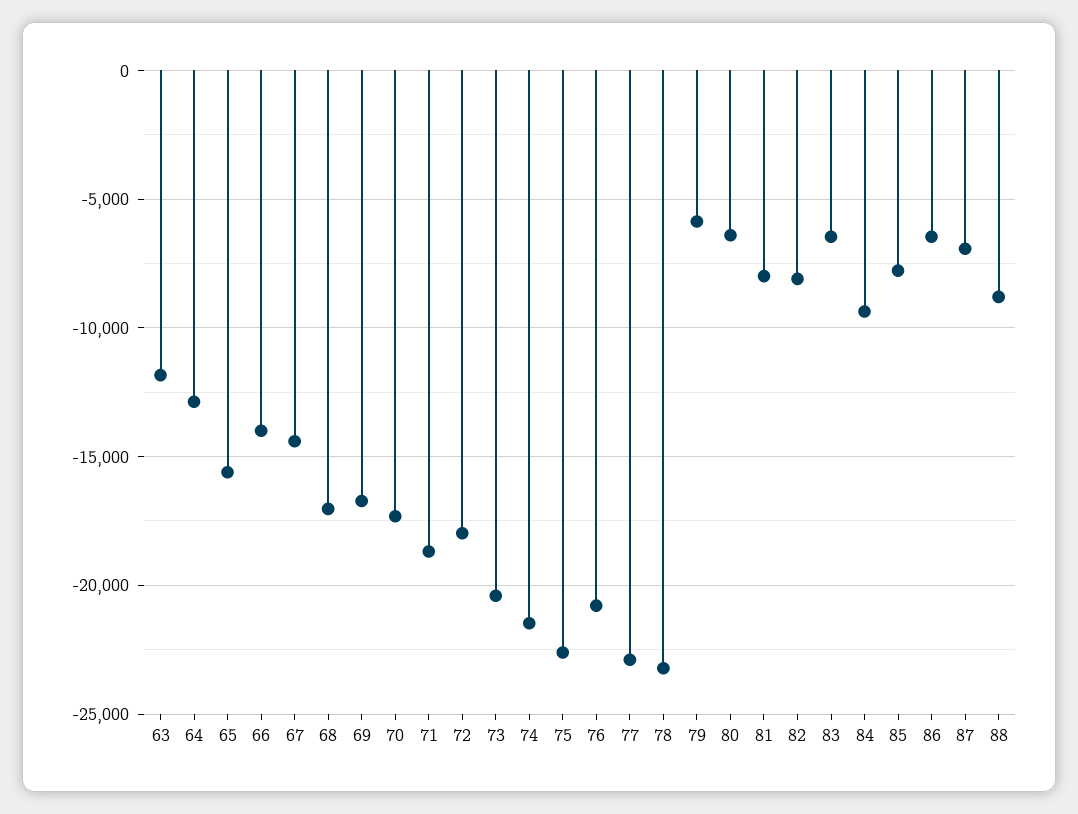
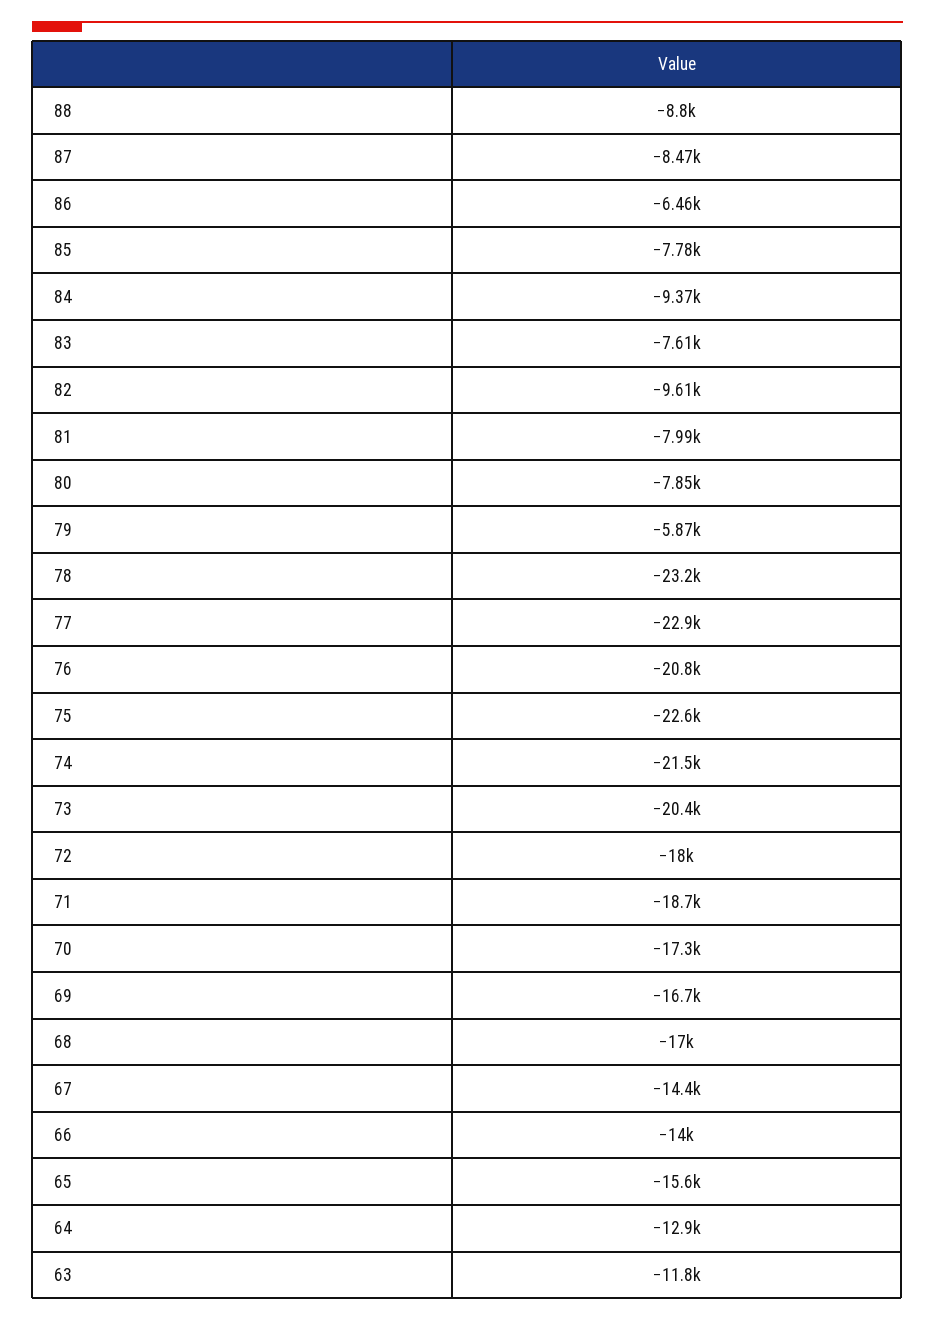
80: -6500 -> -7850
82: -8000 -> -9610
83: -6500 -> -7610
87: -7000 -> -8470

